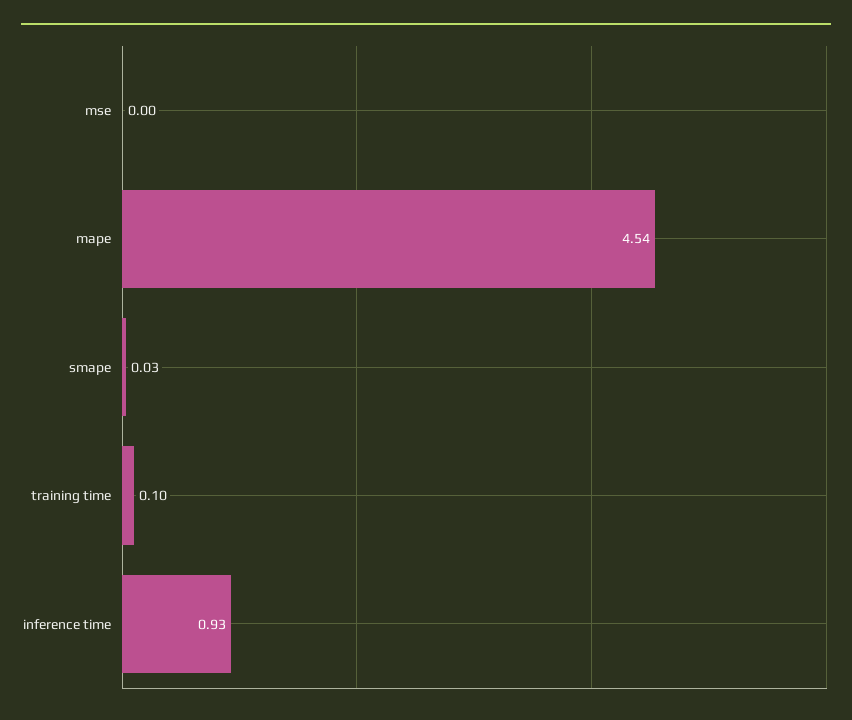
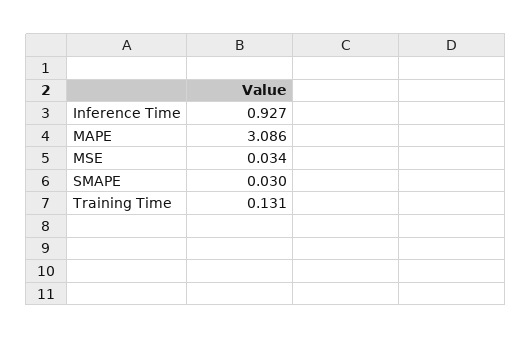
mse: 0 -> 0.034
mape: 4.54 -> 3.086
training time: 0.1 -> 0.131

